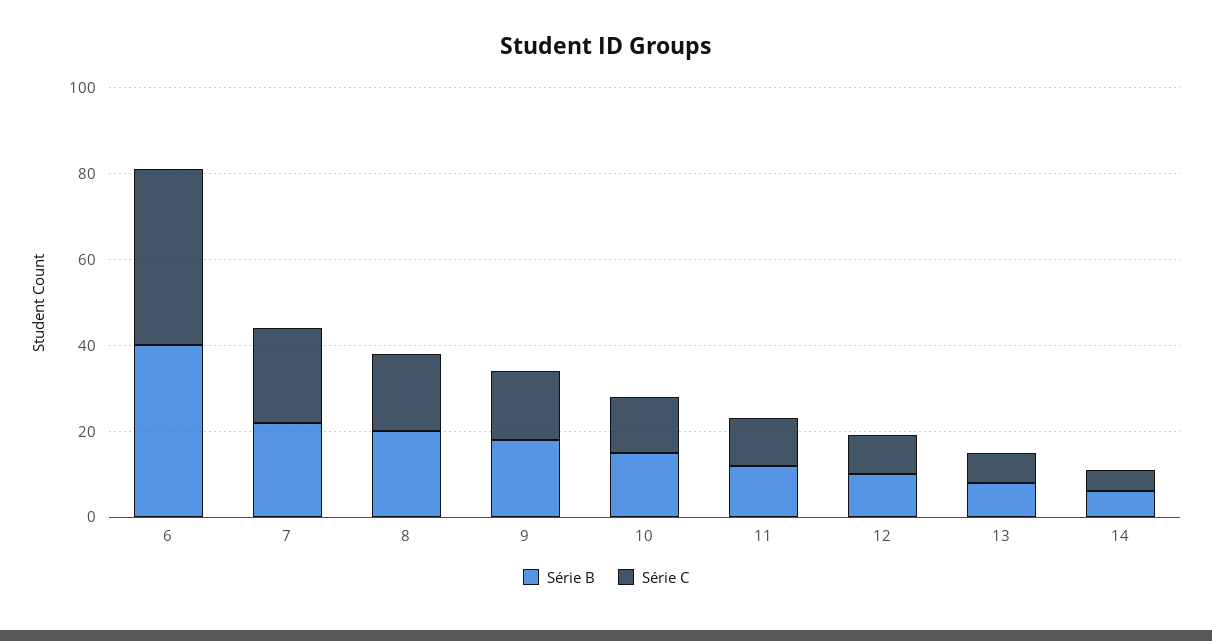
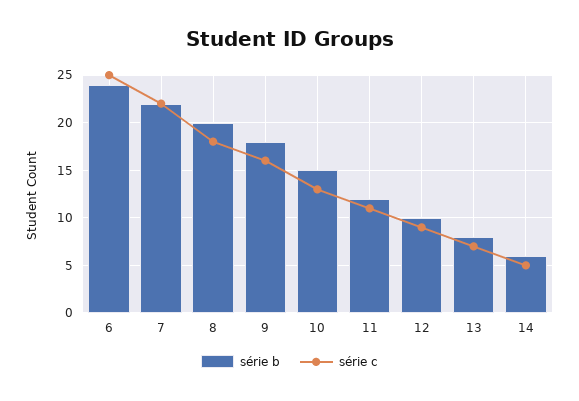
Série B, 6: 40 -> 24
Série C, 6: 40 -> 25

